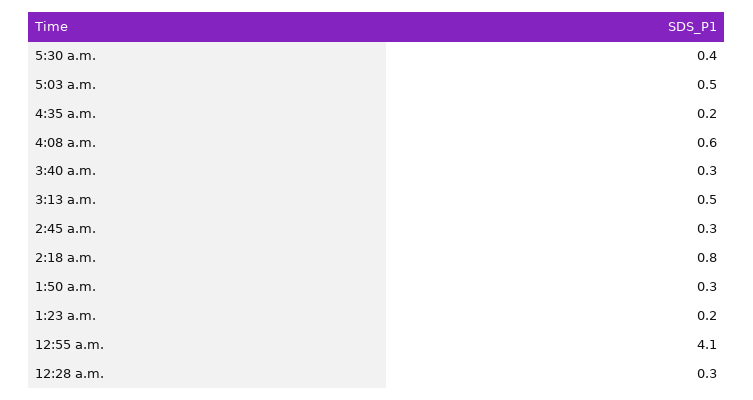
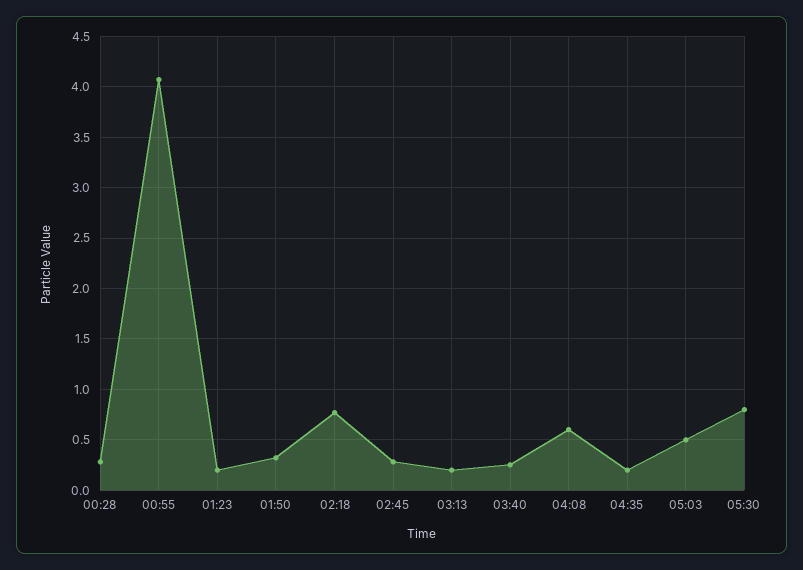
5:30 a.m.: 0.4 -> 0.8
3:13 a.m.: 0.5 -> 0.2

